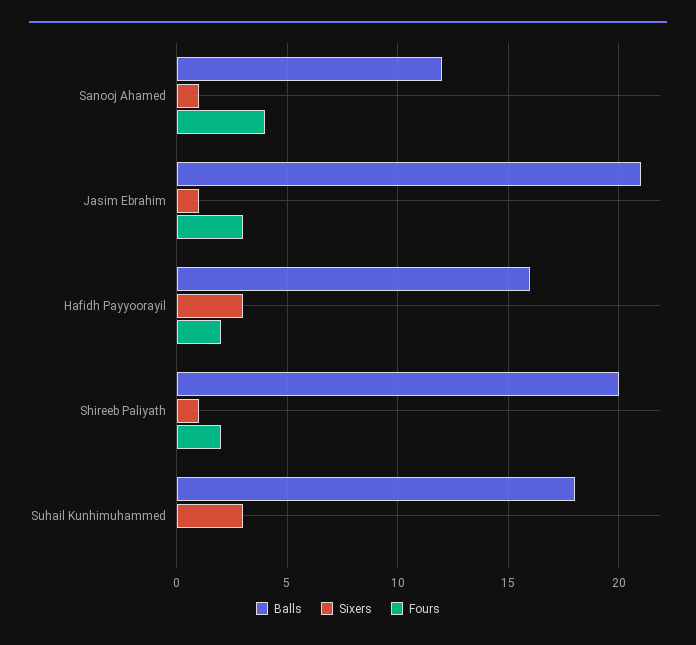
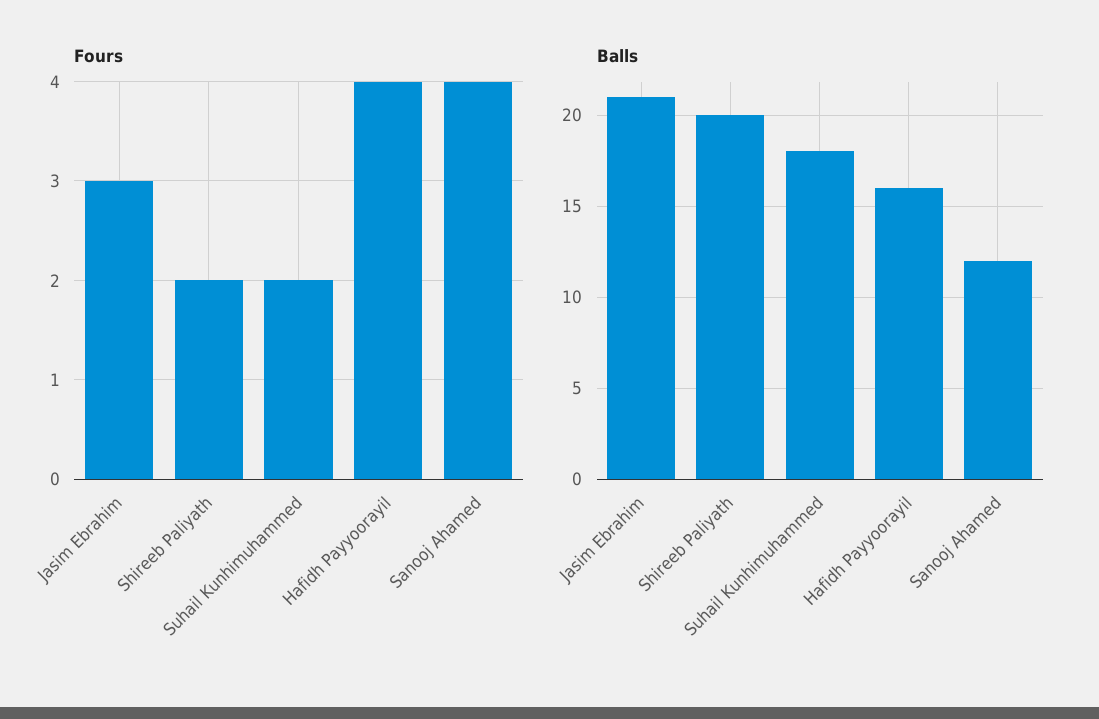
Sixers, Sanooj Ahamed: 1 -> none
Sixers, Jasim Ebrahim: 1 -> none
Sixers, Hafidh Payyoorayil: 3 -> none
Fours, Hafidh Payyoorayil: 2 -> 4
Sixers, Shireeb Paliyath: 1 -> none
Sixers, Suhail Kunhimuhammed: 3 -> none
Fours, Suhail Kunhimuhammed: 0 -> 2

